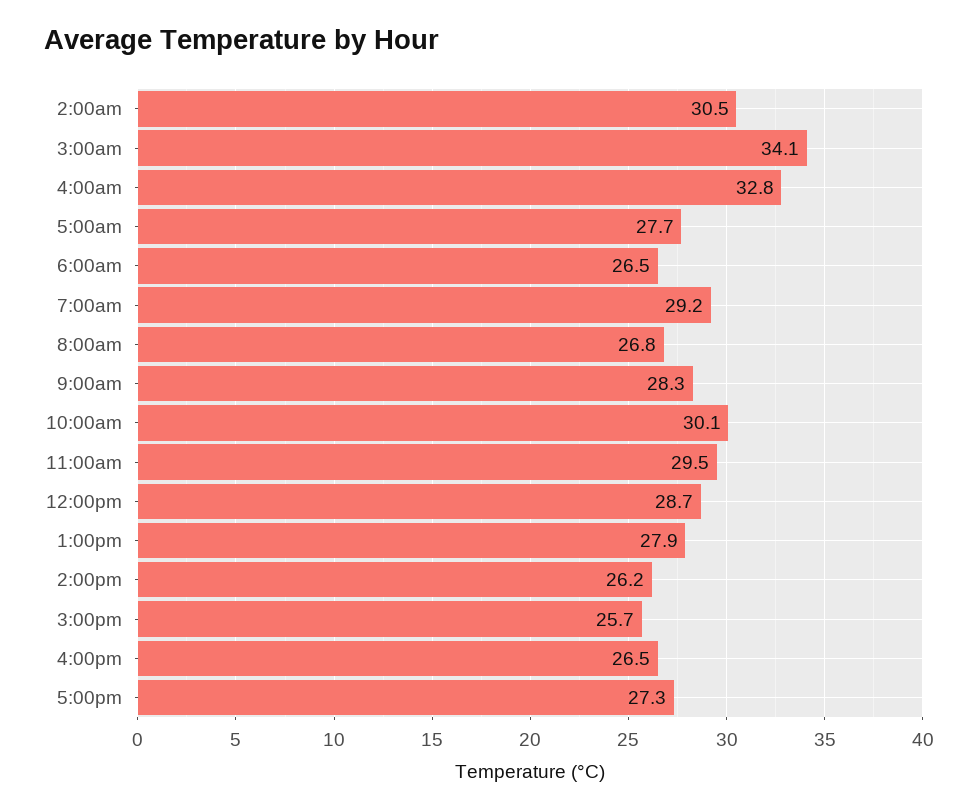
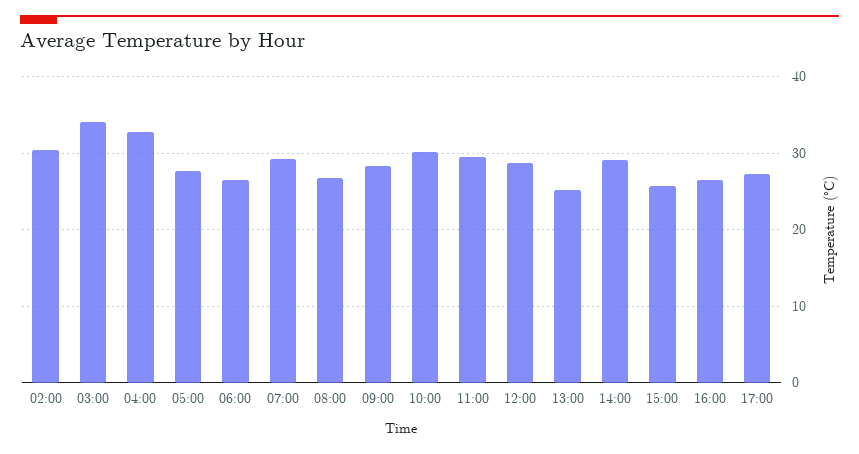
1:00pm: 27.9 -> 25
2:00pm: 26.2 -> 29

